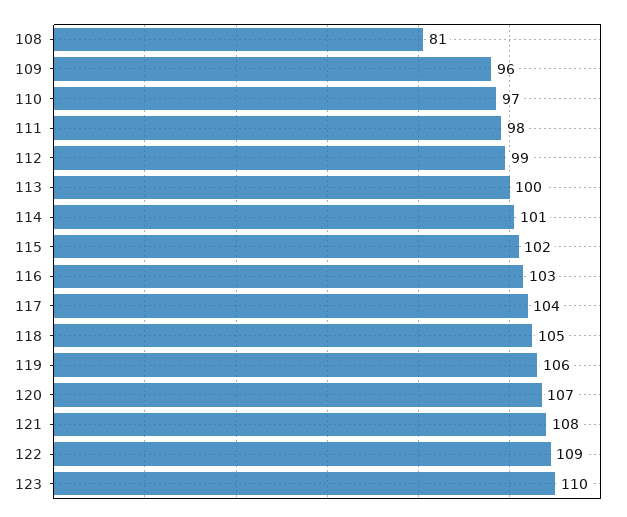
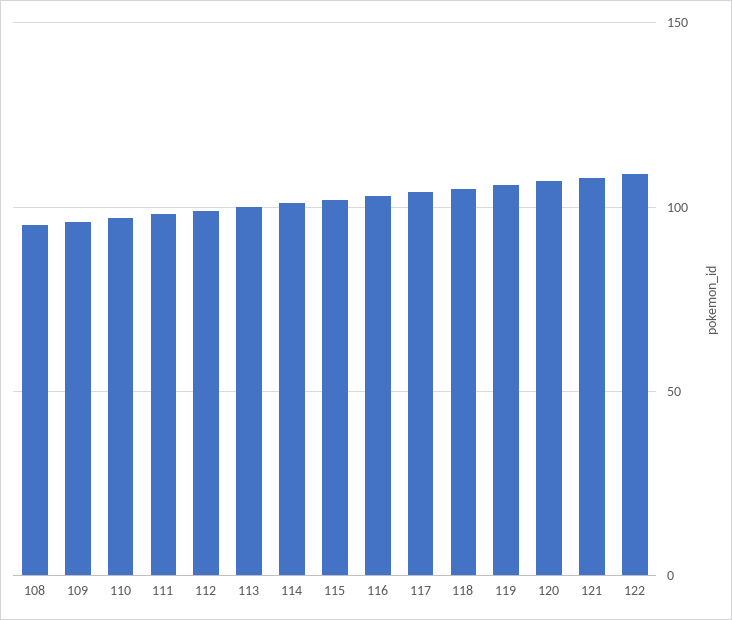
108: 81 -> 95
123: 110 -> none

